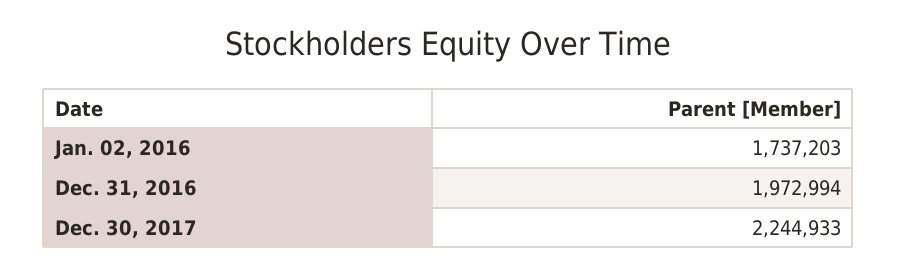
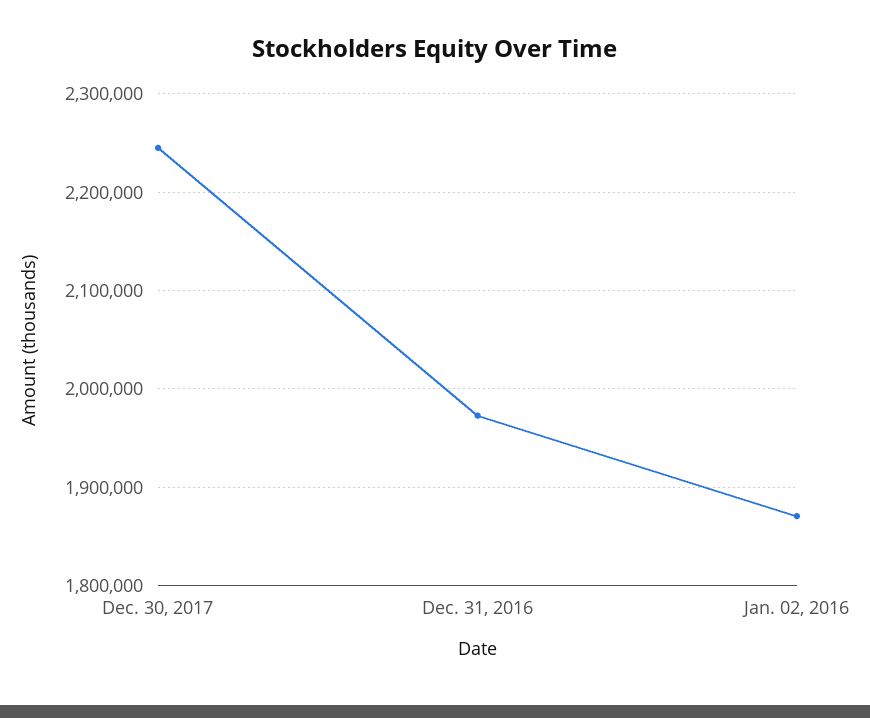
Jan. 02, 2016: 1737203 -> 1870000

